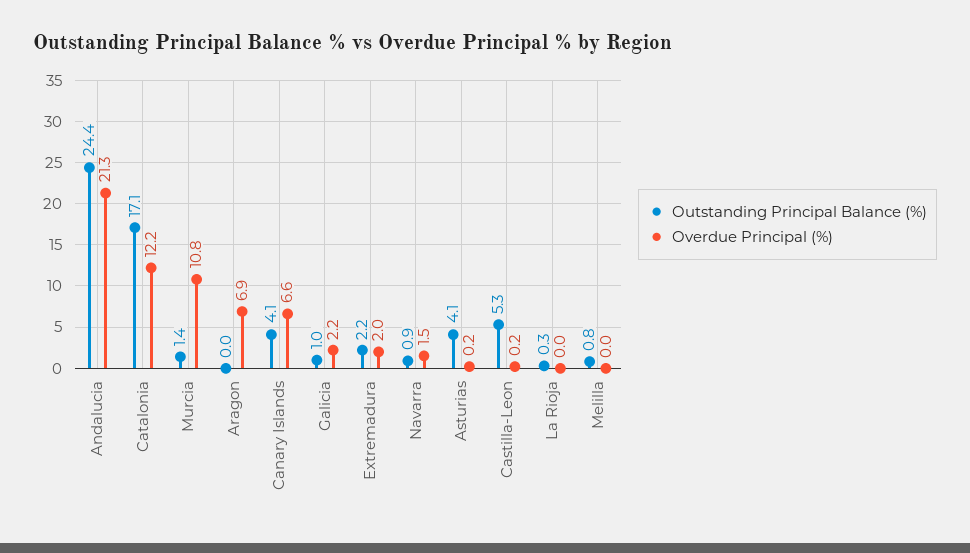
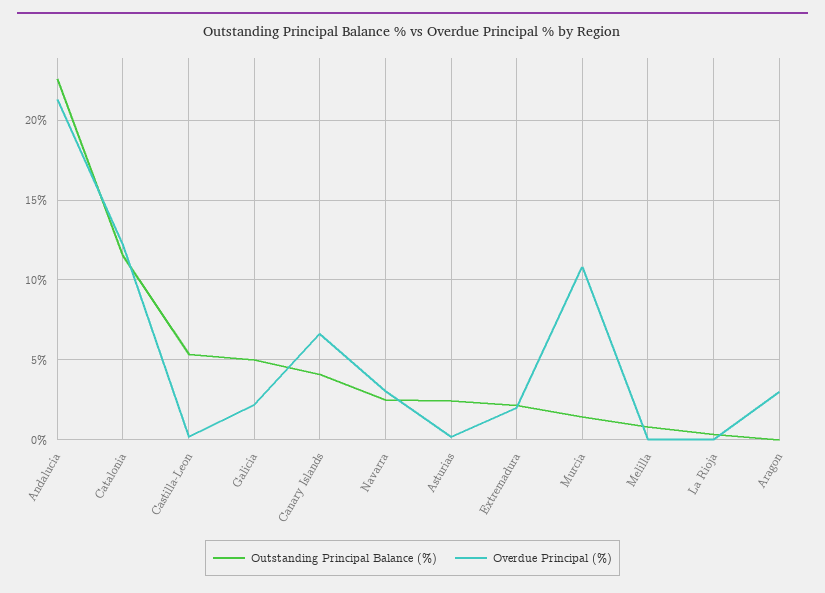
Outstanding Principal Balance (%), Andalucia: 24.4 -> 22.5
Outstanding Principal Balance (%), Catalonia: 17.1 -> 11.5
Overdue Principal (%), Aragon: 6.9 -> 3
Outstanding Principal Balance (%), Galicia: 1 -> 5
Outstanding Principal Balance (%), Navarra: 0.9 -> 2.5
Overdue Principal (%), Navarra: 1.5 -> 3
Outstanding Principal Balance (%), Asturias: 4.1 -> 2.5

